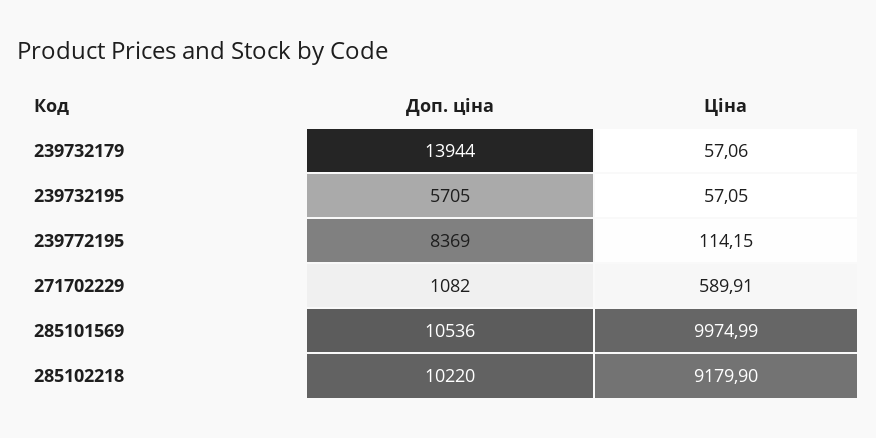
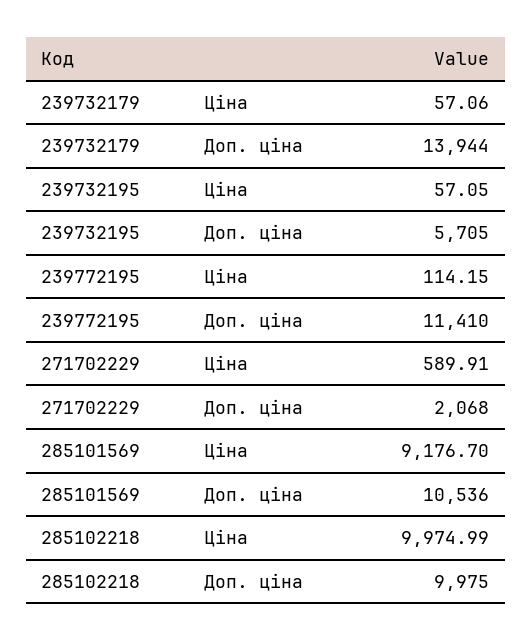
Доп. ціна, 239772195: 8369 -> 11410
Доп. ціна, 271702229: 1082 -> 2068
Ціна, 285101569: 9974.99 -> 9176.7
Доп. ціна, 285102218: 10220 -> 9975
Ціна, 285102218: 9179.9 -> 9974.99

